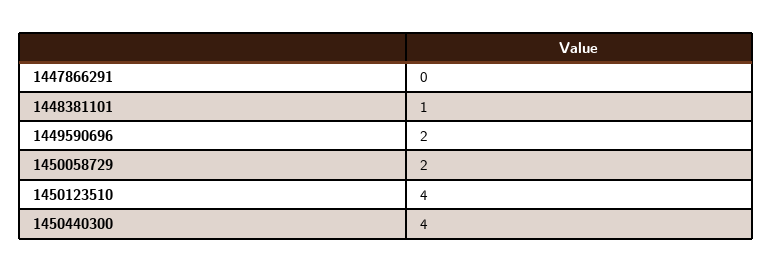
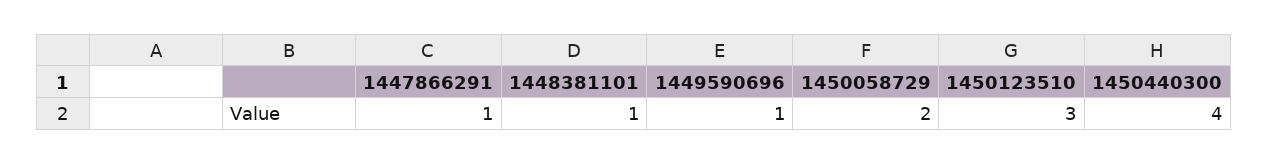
1447866291: 0 -> 1
1449590696: 2 -> 1
1450123510: 4 -> 3

